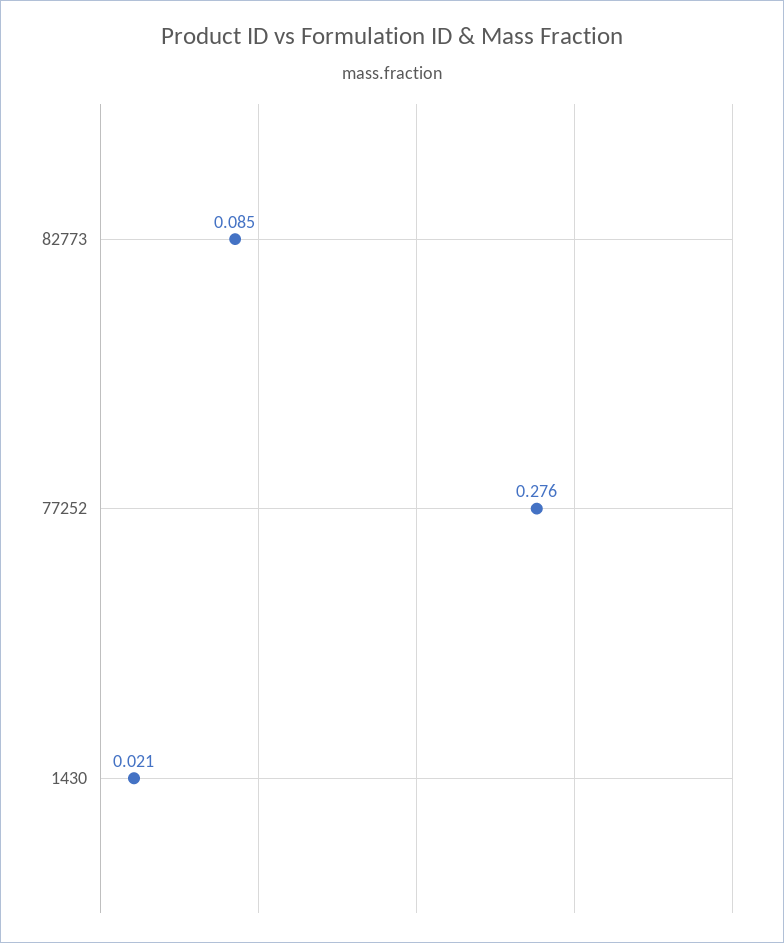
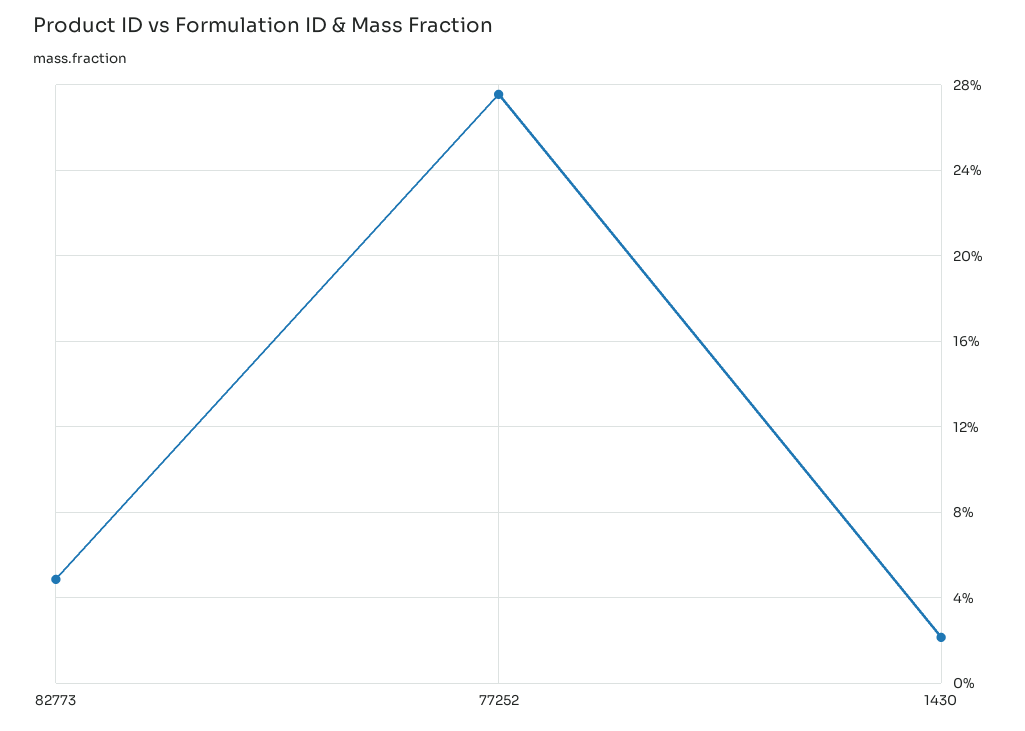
82773: 0.085 -> 0.05

